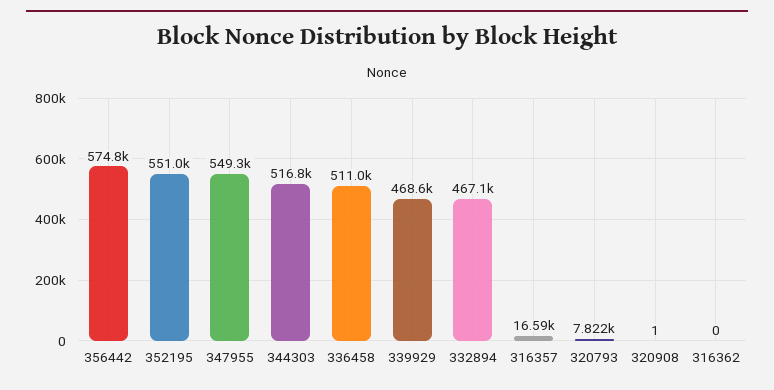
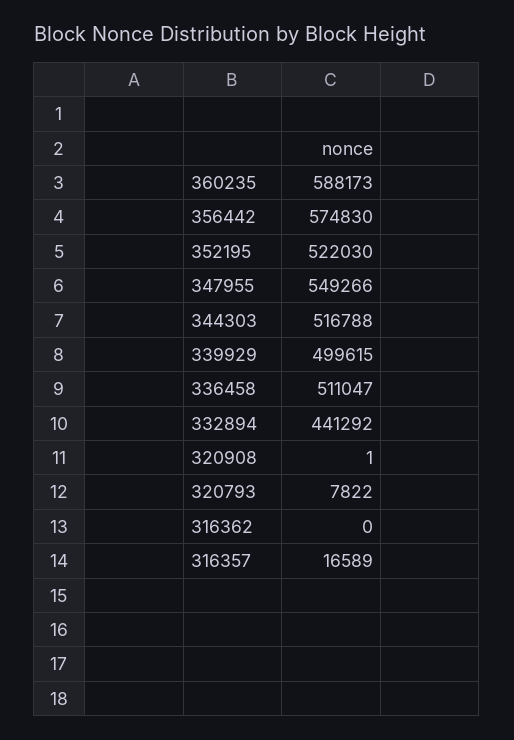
352195: 551000 -> 522030
339929: 468600 -> 499615
332894: 467100 -> 441292
360235: none -> 588173

